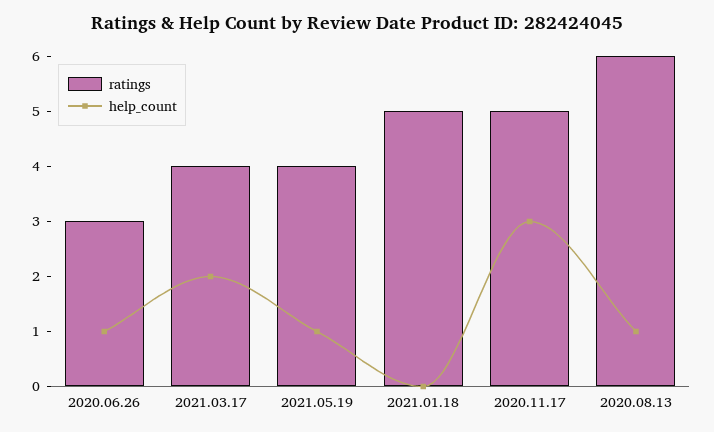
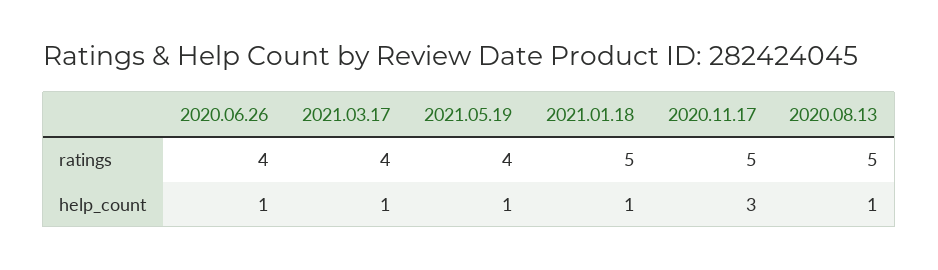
ratings, 2020.06.26: 3 -> 4
help_count, 2021.03.17: 2 -> 1
help_count, 2021.01.18: 0 -> 1
ratings, 2020.08.13: 6 -> 5

